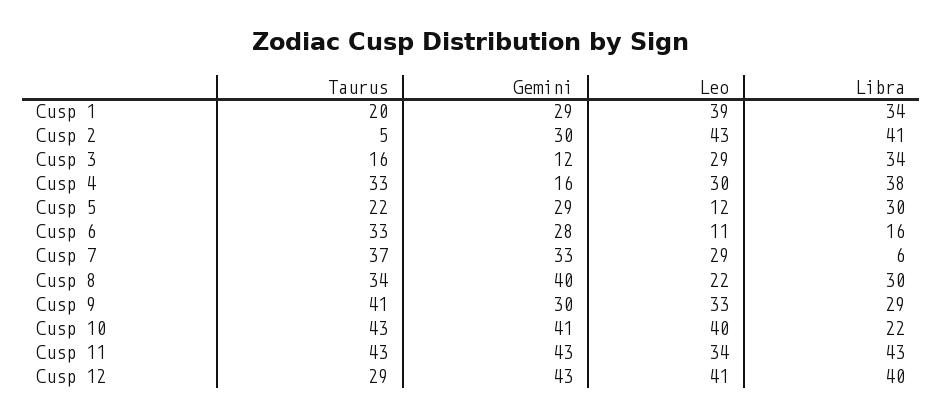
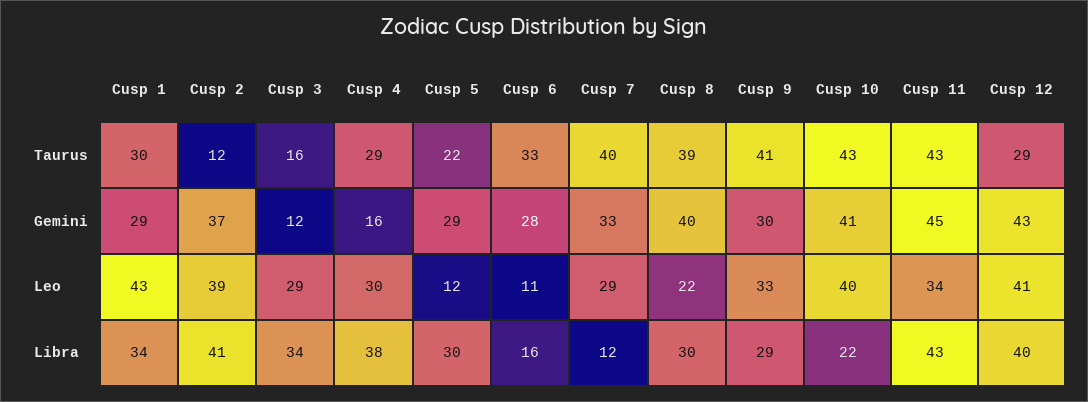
Taurus, Cusp 1: 20 -> 30
Leo, Cusp 1: 39 -> 43
Taurus, Cusp 2: 5 -> 12
Gemini, Cusp 2: 30 -> 37
Leo, Cusp 2: 43 -> 39
Taurus, Cusp 4: 33 -> 29
Taurus, Cusp 7: 37 -> 40
Libra, Cusp 7: 6 -> 12
Taurus, Cusp 8: 34 -> 39
Gemini, Cusp 11: 43 -> 45

